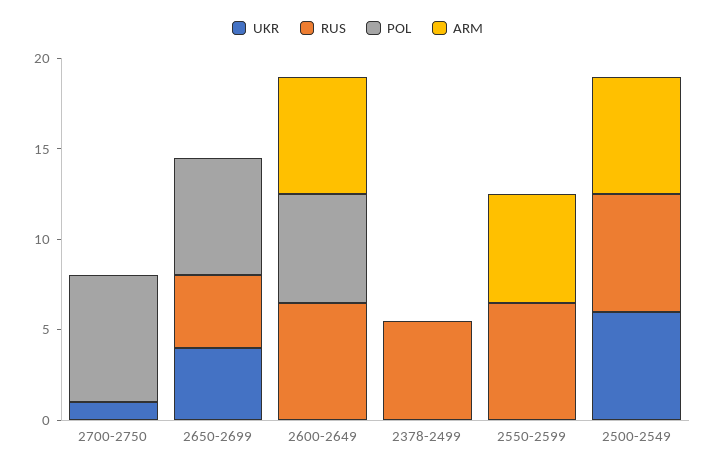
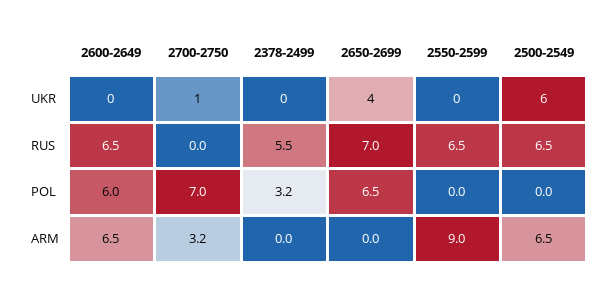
ARM, 2700-2750: 0 -> 3.2
RUS, 2650-2699: 4 -> 7
POL, 2378-2499: 0 -> 3.2
ARM, 2550-2599: 6 -> 9

